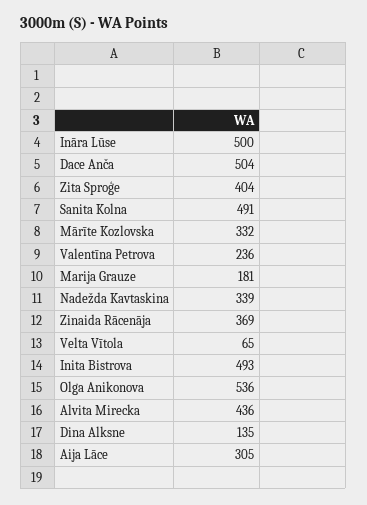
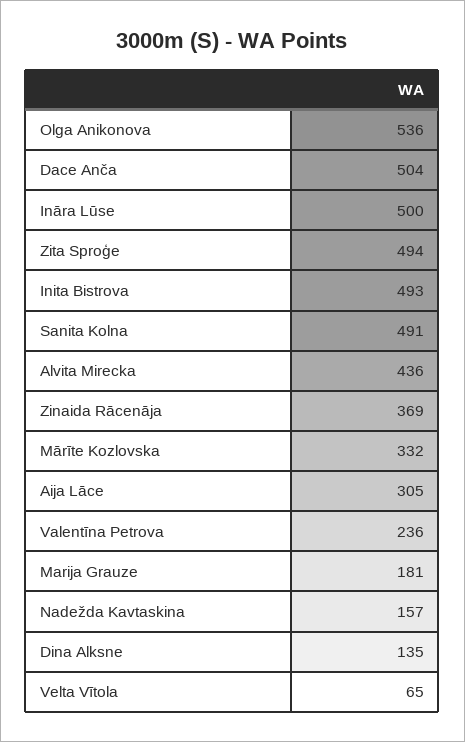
Zita Sproģe: 404 -> 494
Nadežda Kavtaskina: 339 -> 157

